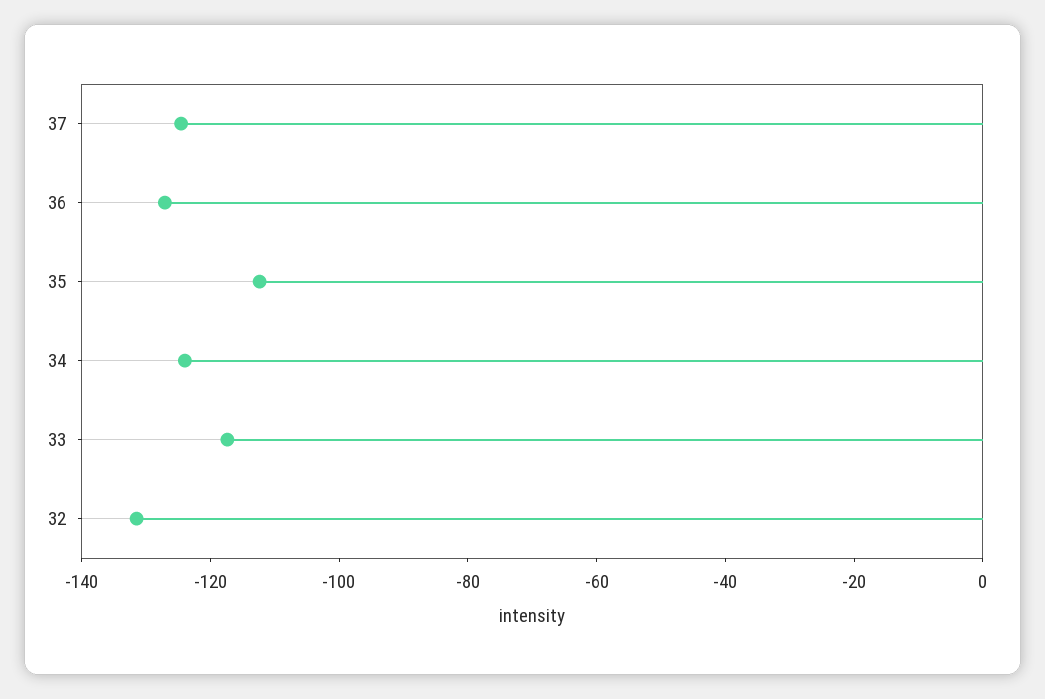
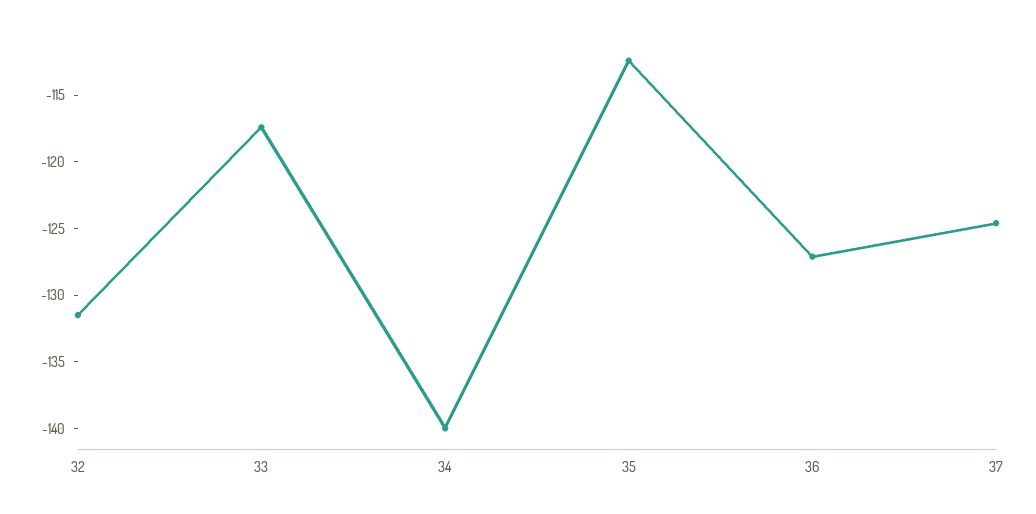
34: -125 -> -140

